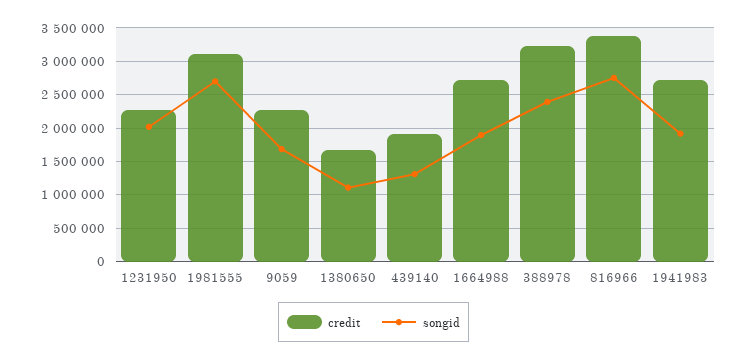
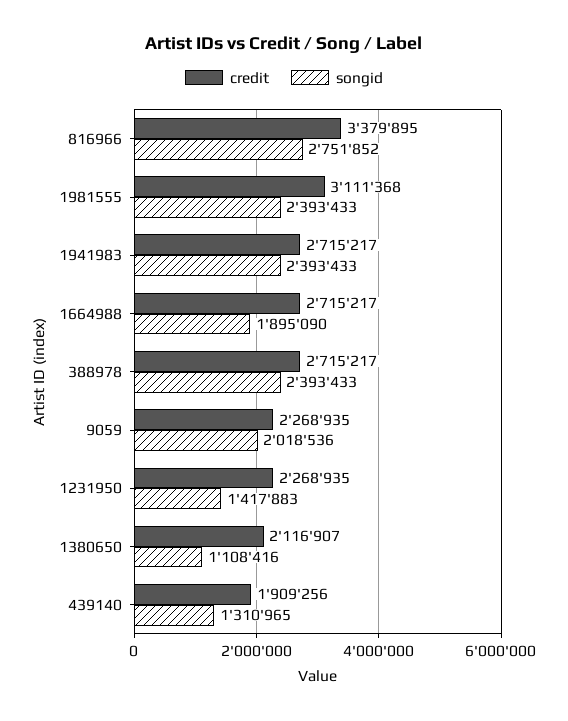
songid, 1231950: 2000000 -> 1417883
songid, 1981555: 2700000 -> 2393433
songid, 9059: 1700000 -> 2018536
credit, 1380650: 1700000 -> 2116907
credit, 388978: 3200000 -> 2715217
songid, 1941983: 1900000 -> 2393433

